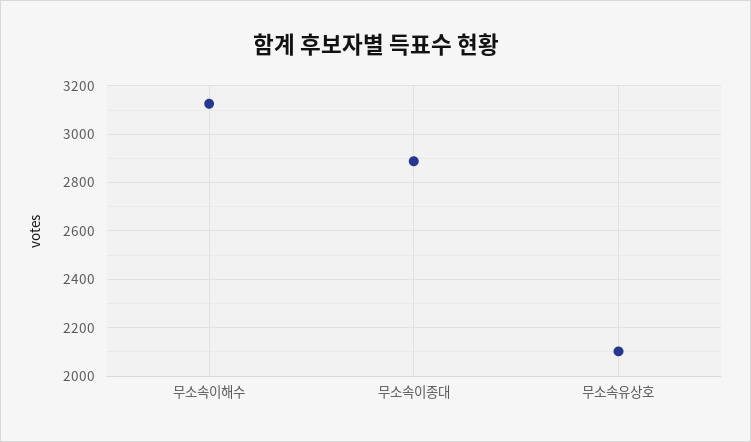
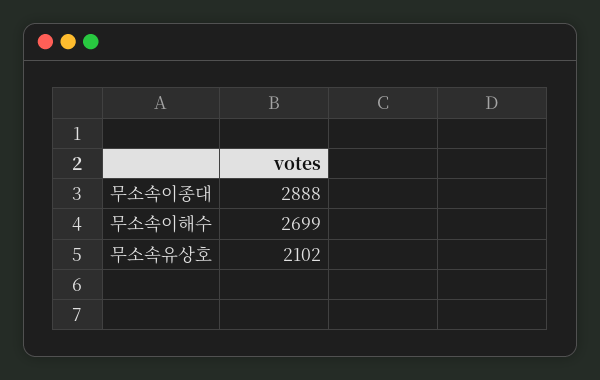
무소속이해수: 3125 -> 2699

